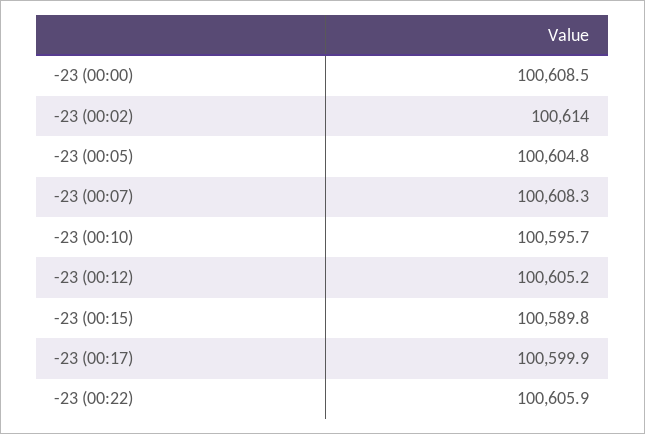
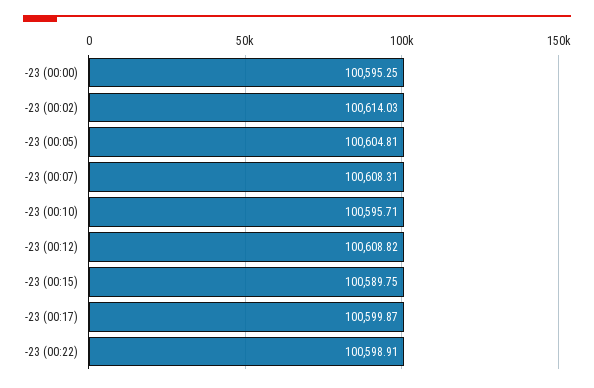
-23 (00:00): 100608.5 -> 100595.25
-23 (00:12): 100605.2 -> 100608.82
-23 (00:22): 100605.9 -> 100598.91

